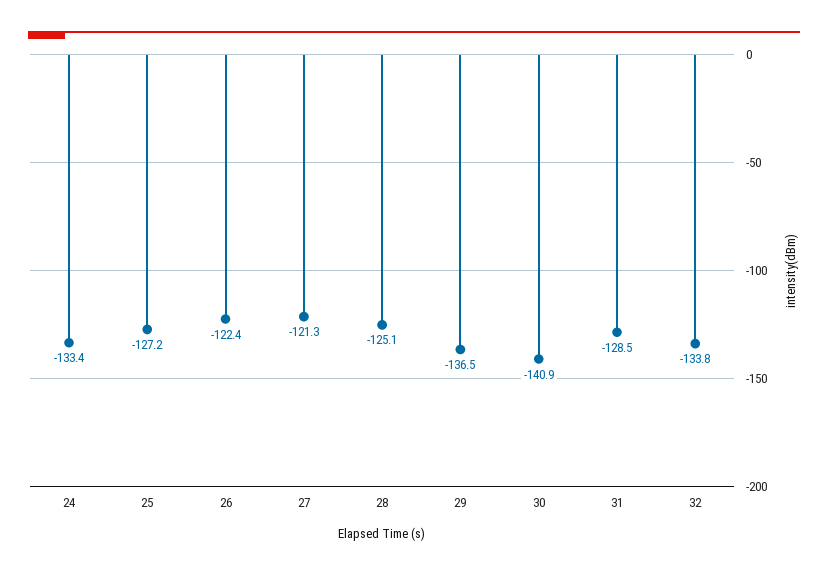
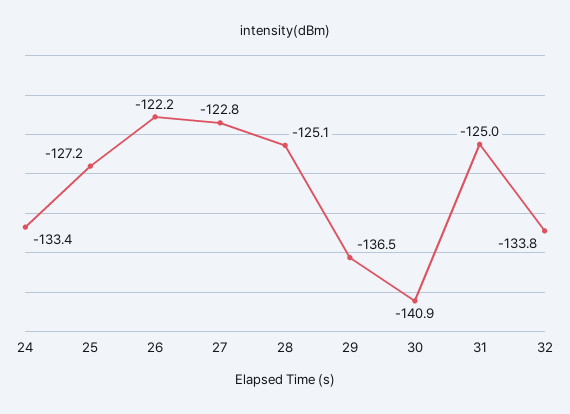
26: -122.4 -> -122.2
27: -121.3 -> -122.8
31: -128.5 -> -125

